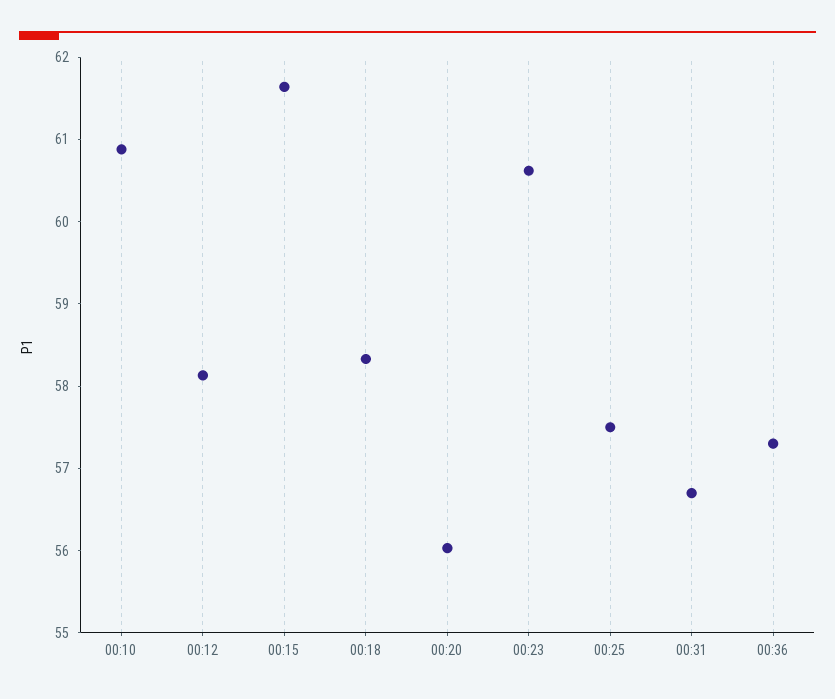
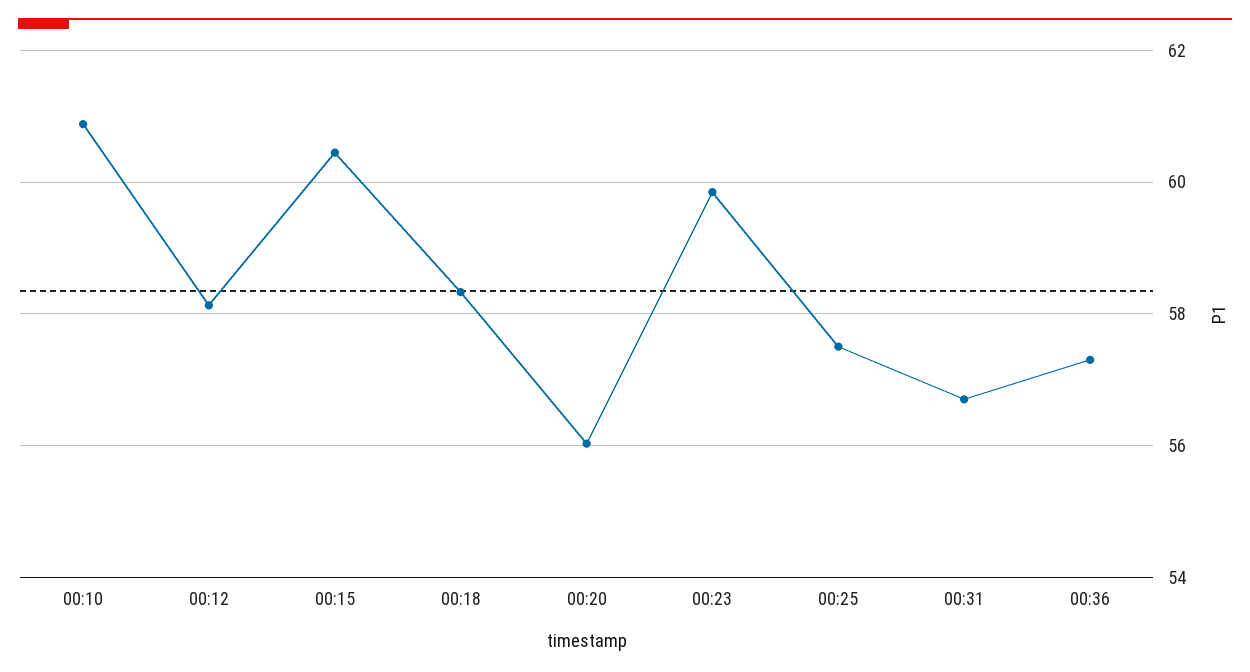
00:15: 61.6 -> 60.4
00:23: 60.6 -> 59.8

